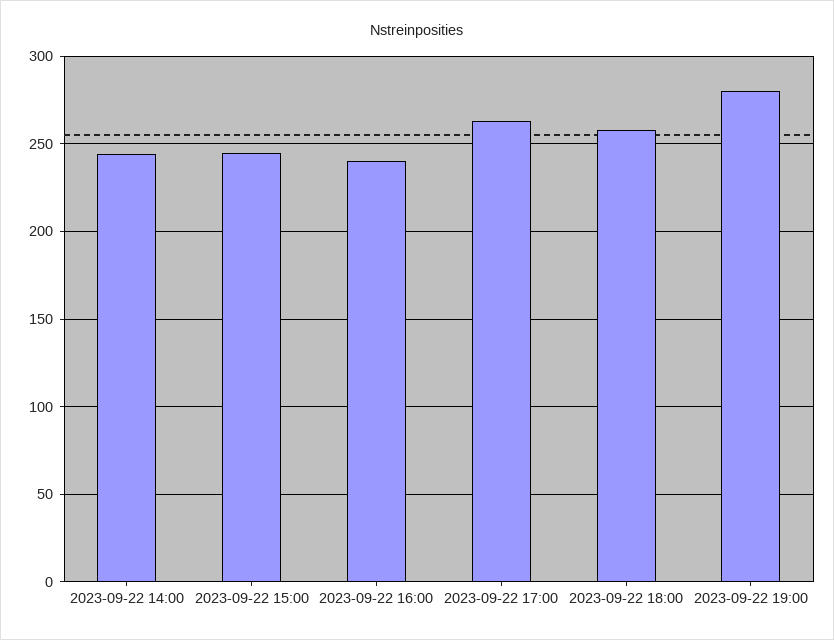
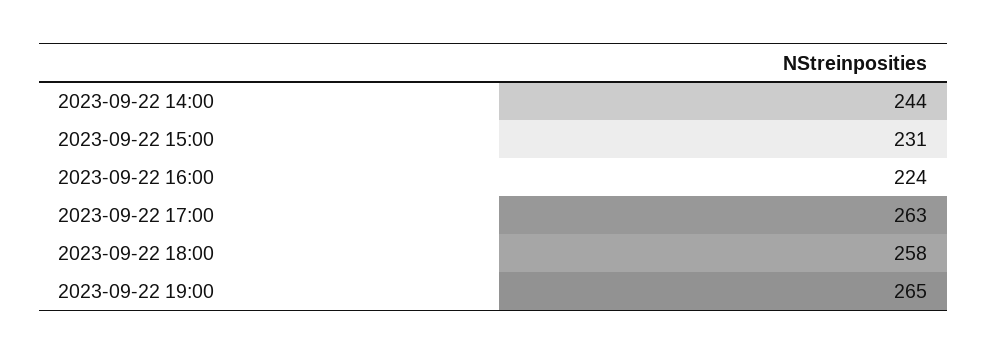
2023-09-22 15:00: 245 -> 231
2023-09-22 16:00: 240 -> 224
2023-09-22 19:00: 280 -> 265

